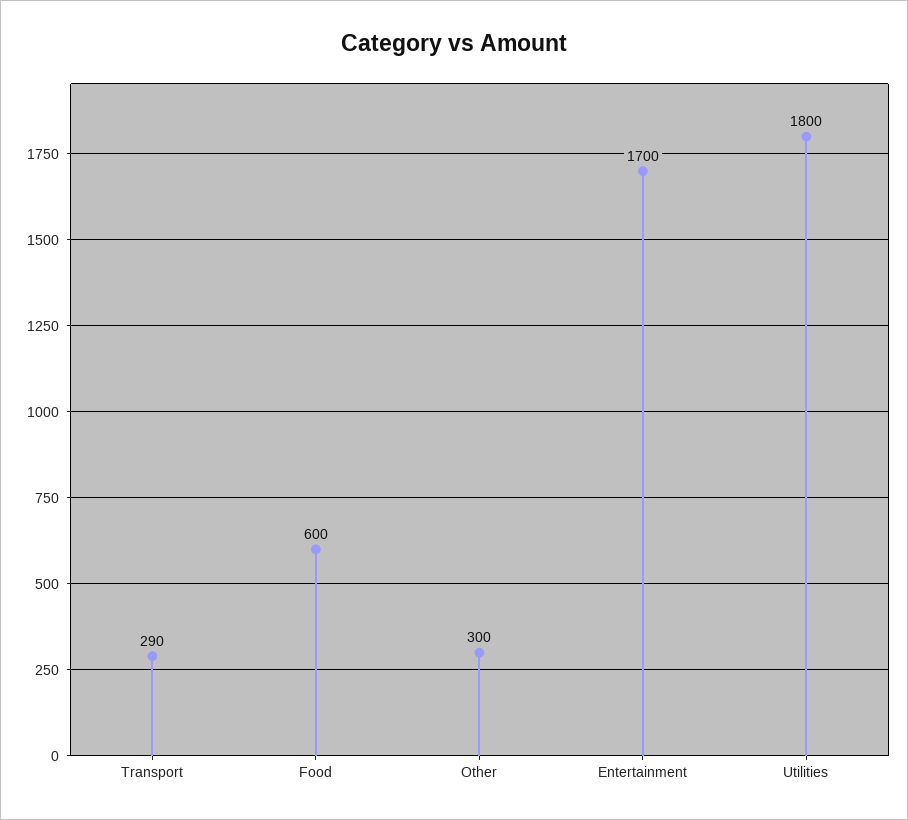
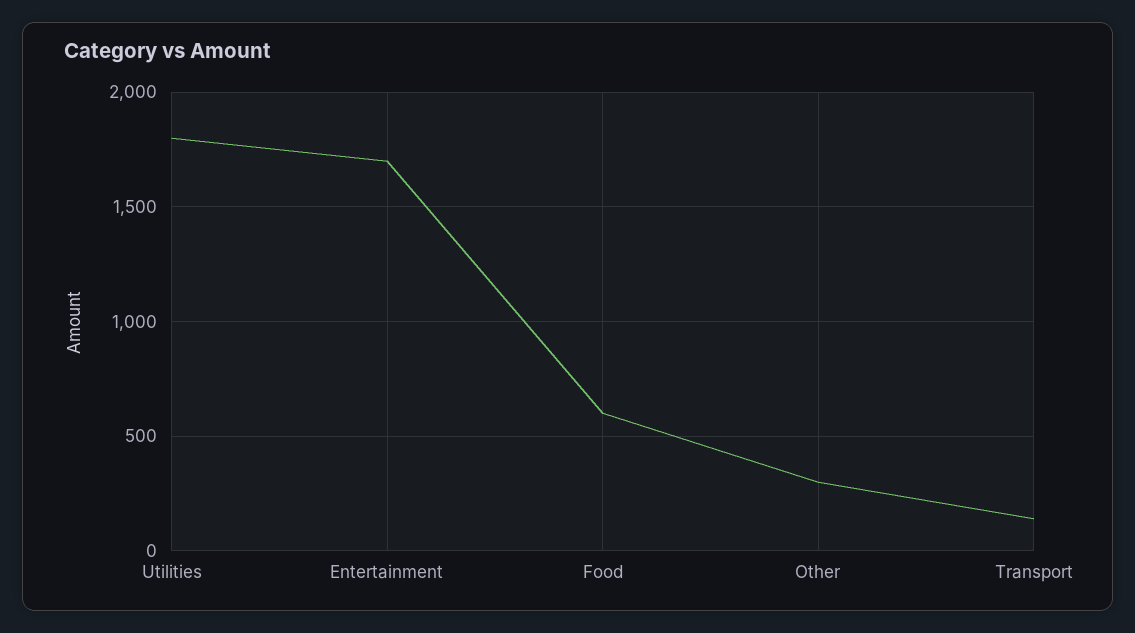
Transport: 290 -> 150

